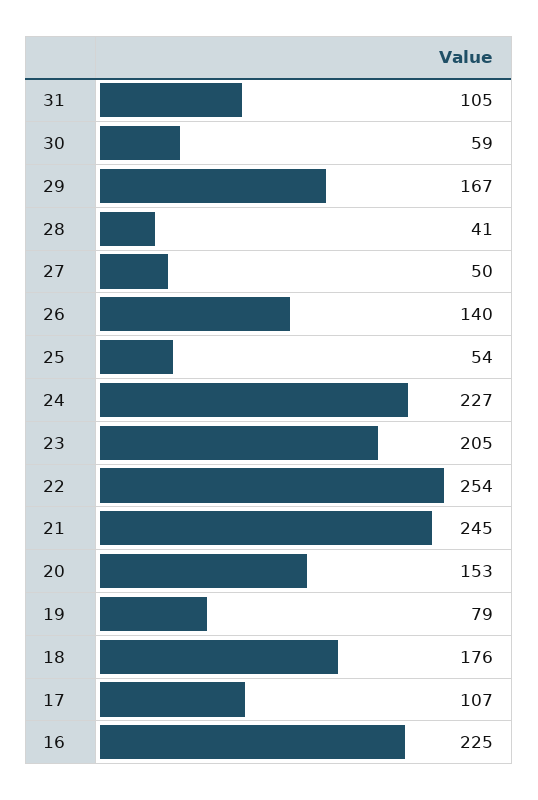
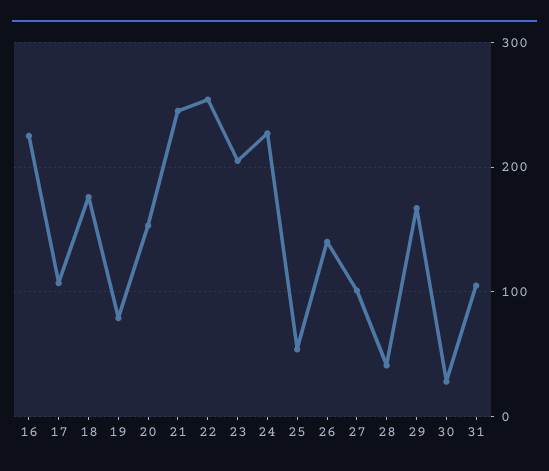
30: 59 -> 30
27: 50 -> 100

